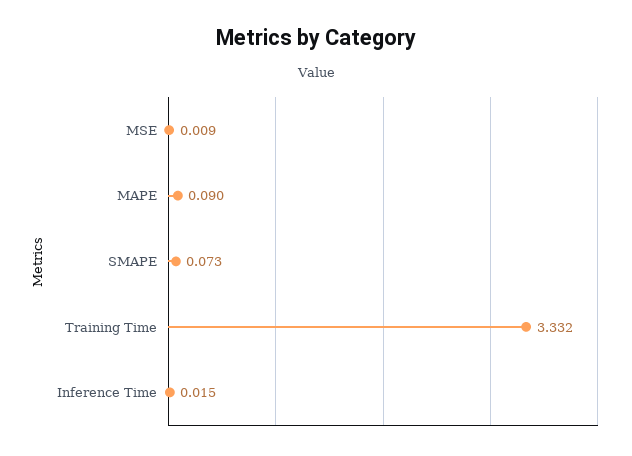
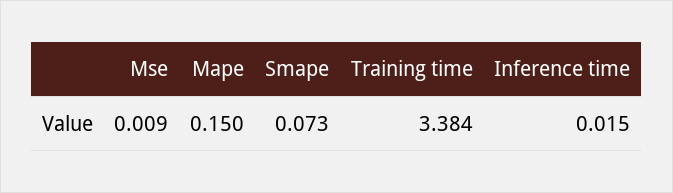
MAPE: 0.09 -> 0.15
Training Time: 3.332 -> 3.384

